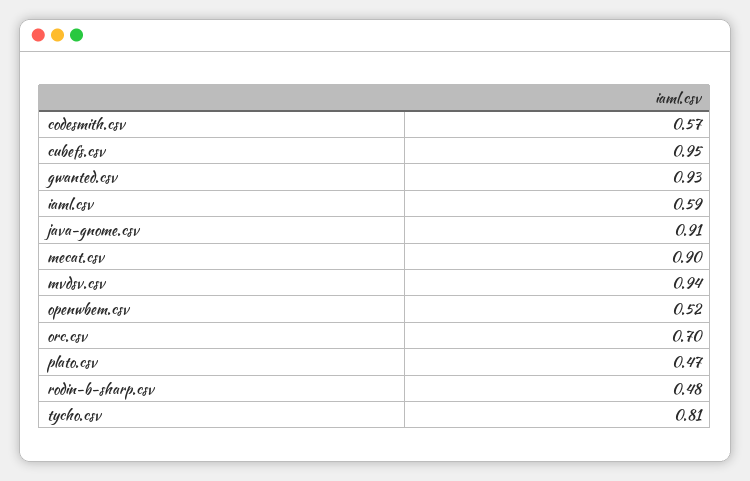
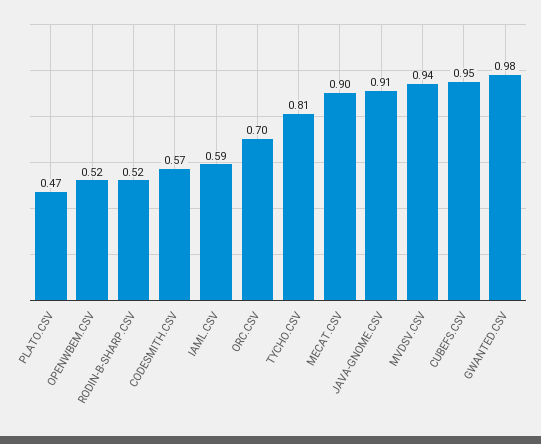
gwanted.csv: 0.93 -> 0.98
rodin-b-sharp.csv: 0.48 -> 0.52

